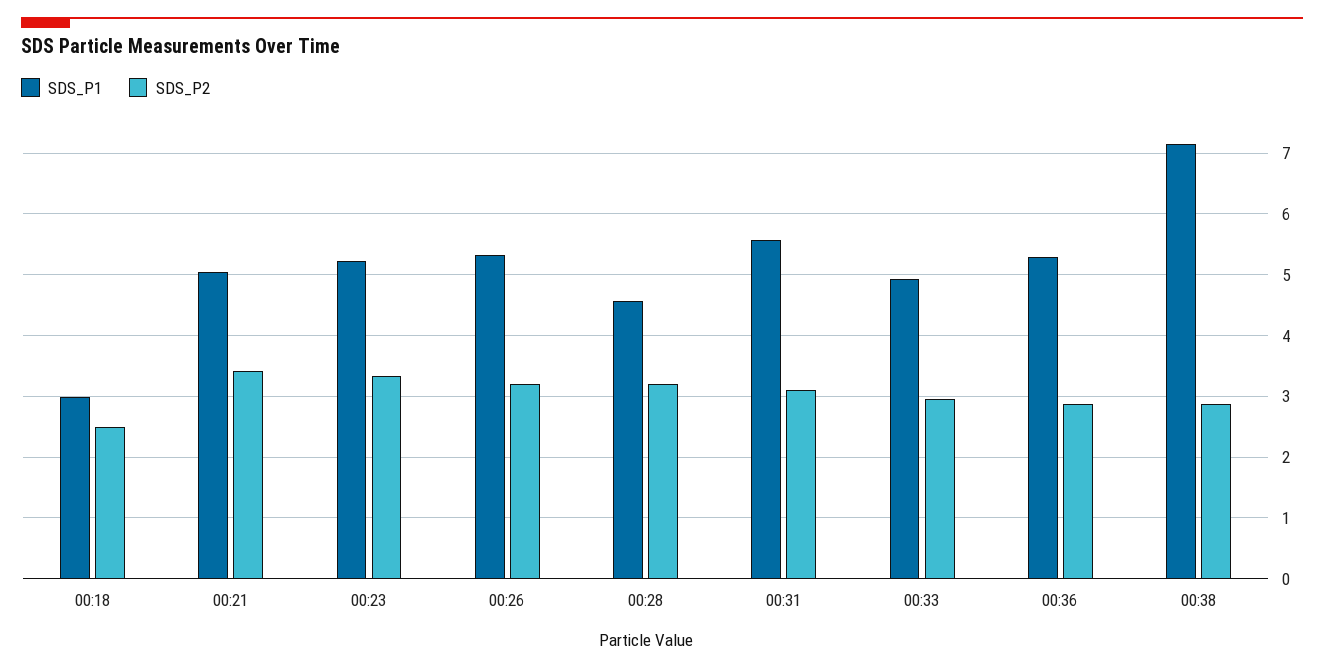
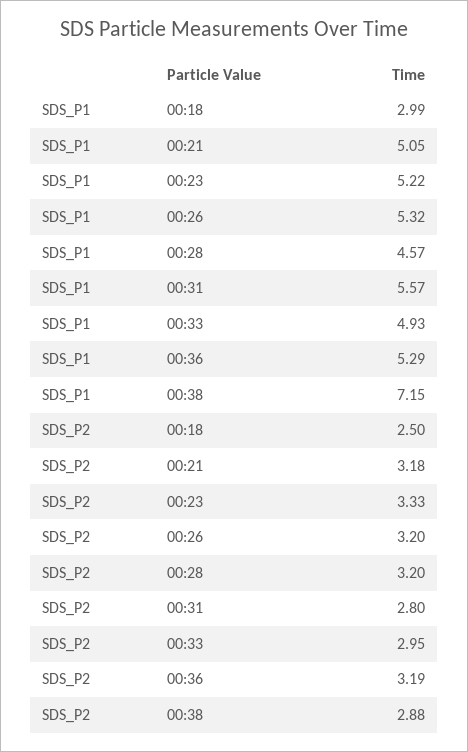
SDS_P2, 00:21: 3.4 -> 3.18
SDS_P2, 00:31: 3.1 -> 2.8
SDS_P2, 00:36: 2.9 -> 3.19

